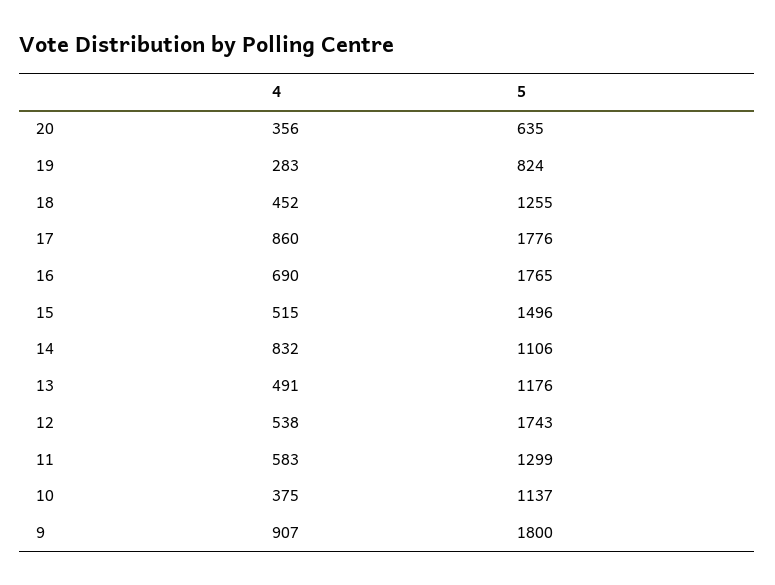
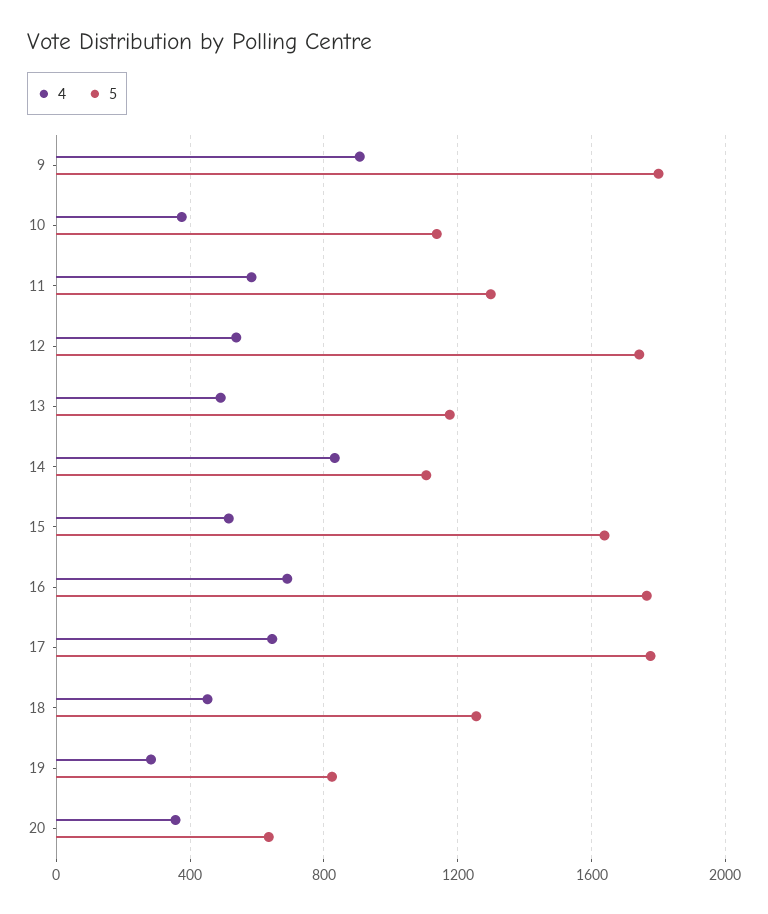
4, 17: 860 -> 650
5, 15: 1496 -> 1650

